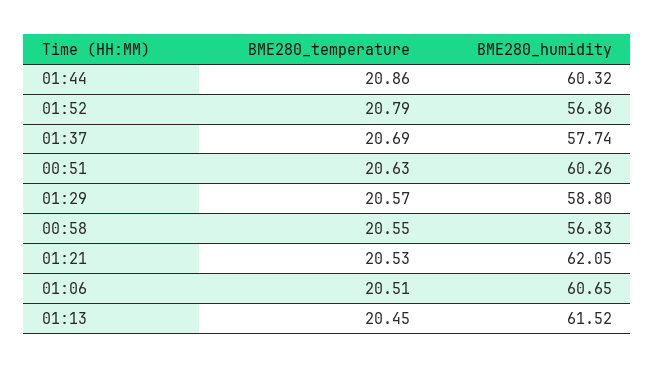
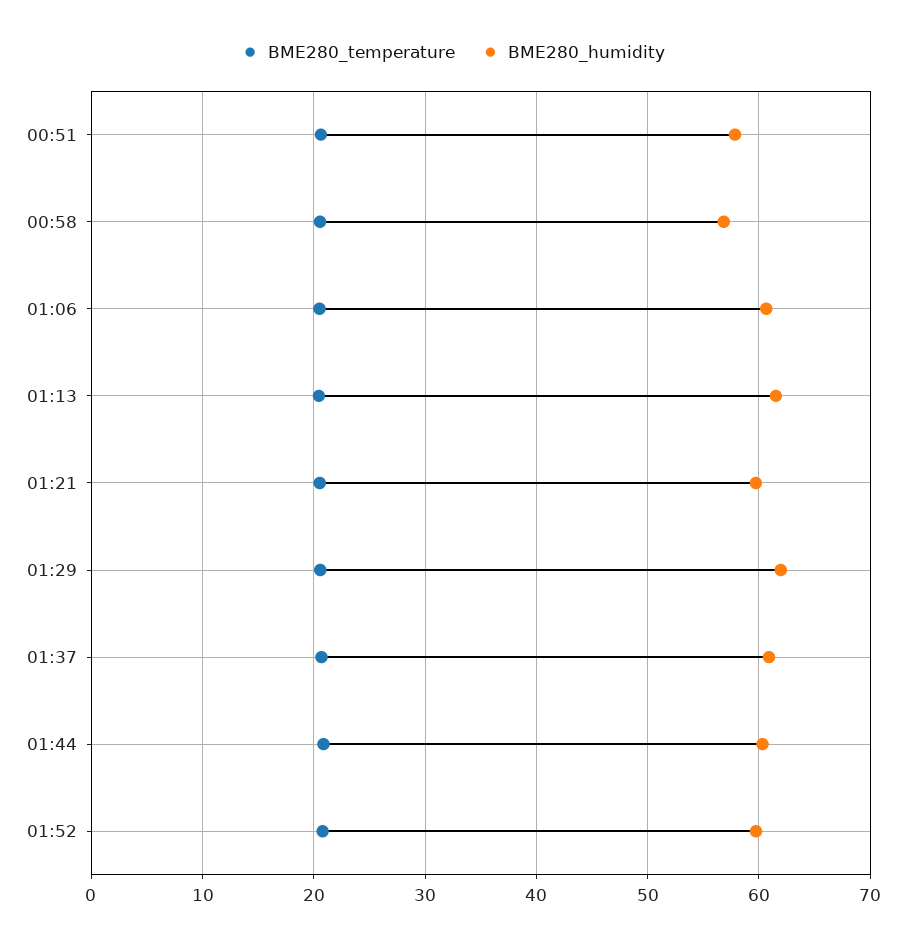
BME280_humidity, 01:52: 56.86 -> 60
BME280_humidity, 01:37: 57.74 -> 61
BME280_humidity, 00:51: 60.26 -> 58
BME280_humidity, 01:29: 58.8 -> 62
BME280_humidity, 01:21: 62.05 -> 60

